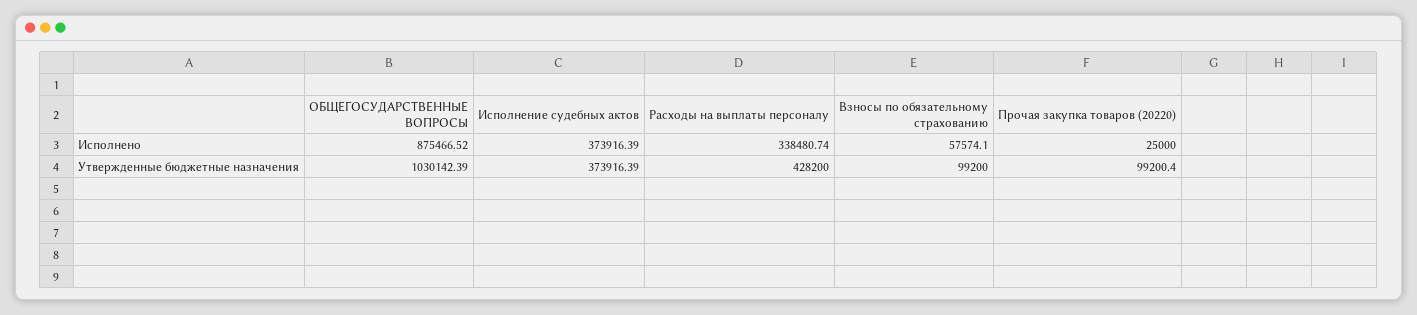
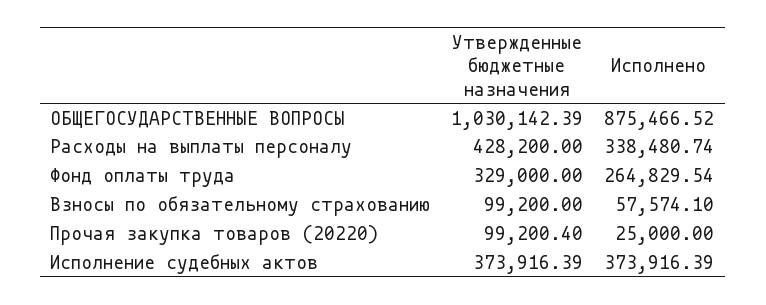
Фонд оплаты труда, Утвержденные бюджетные назначения: none -> 329000
Фонд оплаты труда, Исполнено: none -> 264829.54

